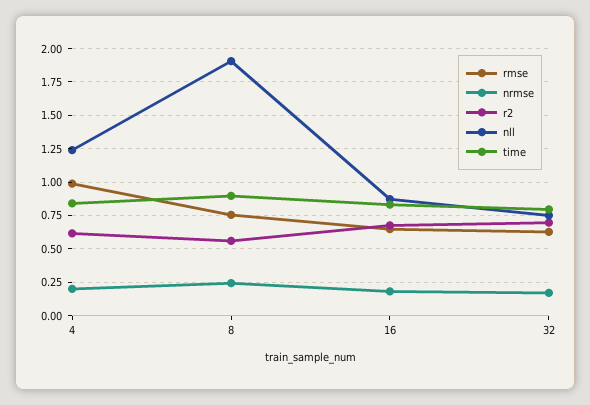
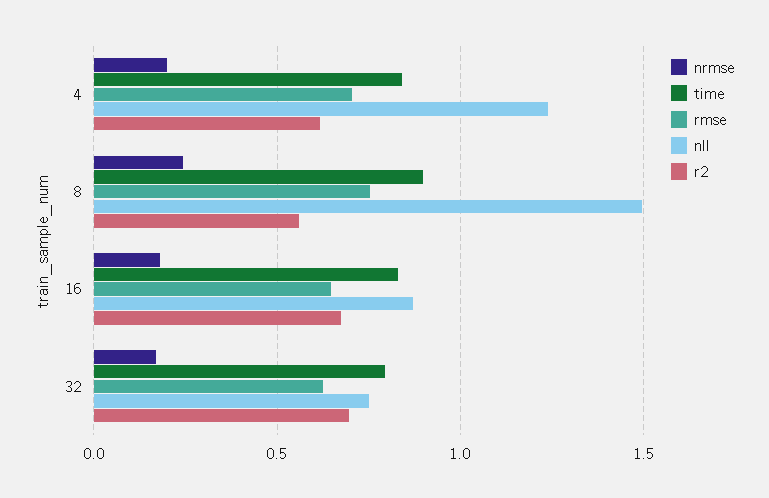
rmse, 4: 1 -> 0.7
nll, 8: 1.9 -> 1.5

